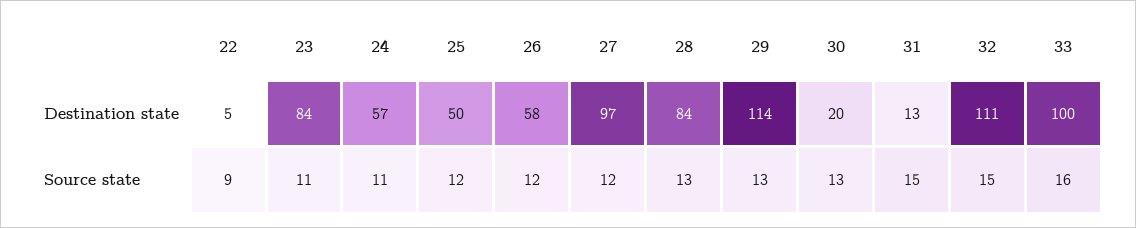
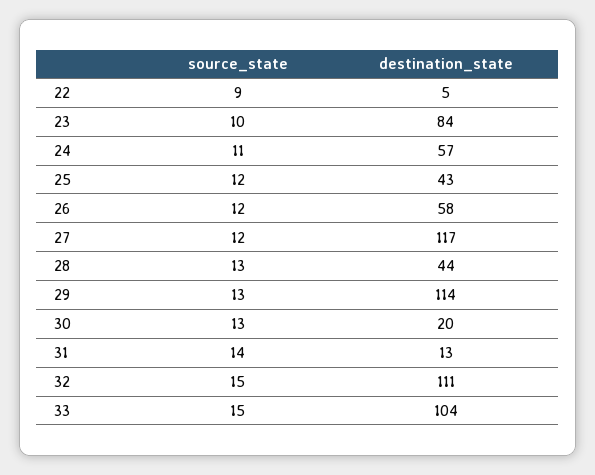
25, Destination state: 50 -> 43
27, Destination state: 97 -> 117
28, Destination state: 84 -> 44
33, Destination state: 100 -> 104
23, Source state: 11 -> 10
31, Source state: 15 -> 14
33, Source state: 16 -> 15

